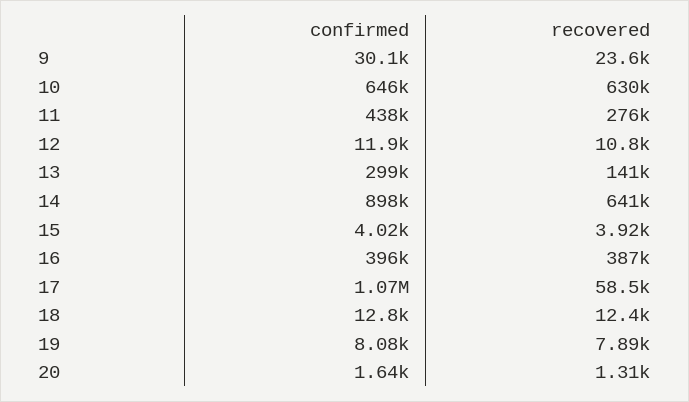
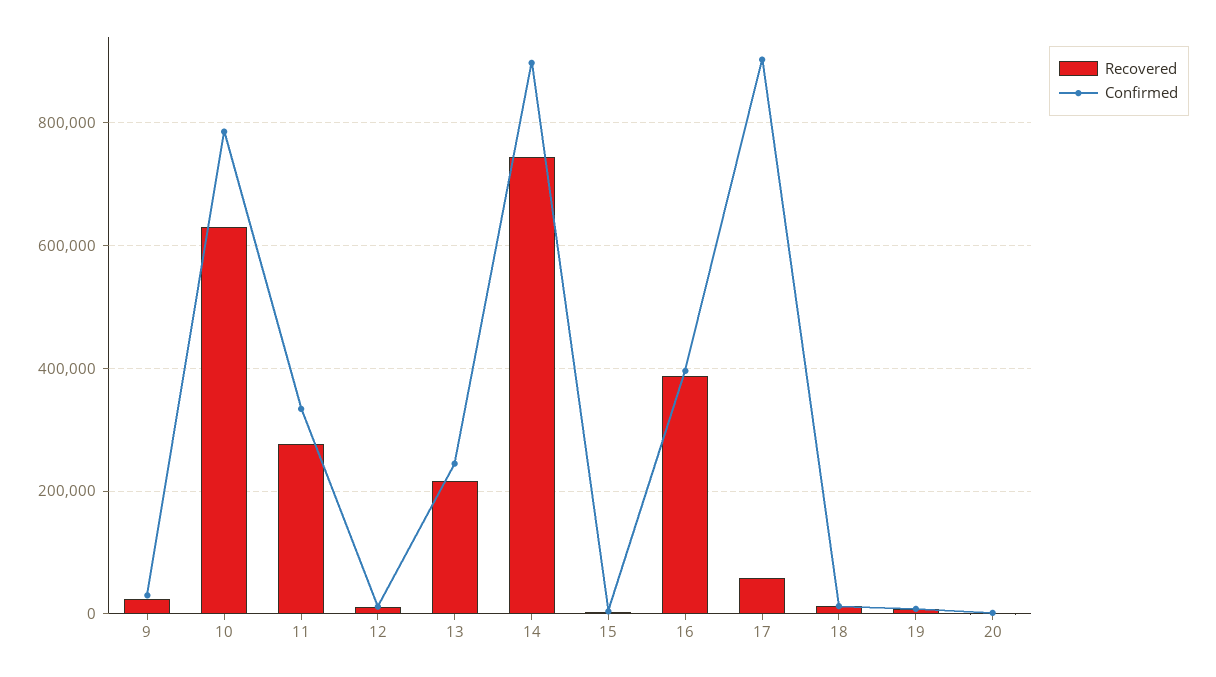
confirmed, 10: 646000 -> 780000
confirmed, 11: 438000 -> 340000
confirmed, 13: 299000 -> 240000
recovered, 13: 141000 -> 220000
recovered, 14: 641000 -> 740000
confirmed, 17: 1070000 -> 900000

